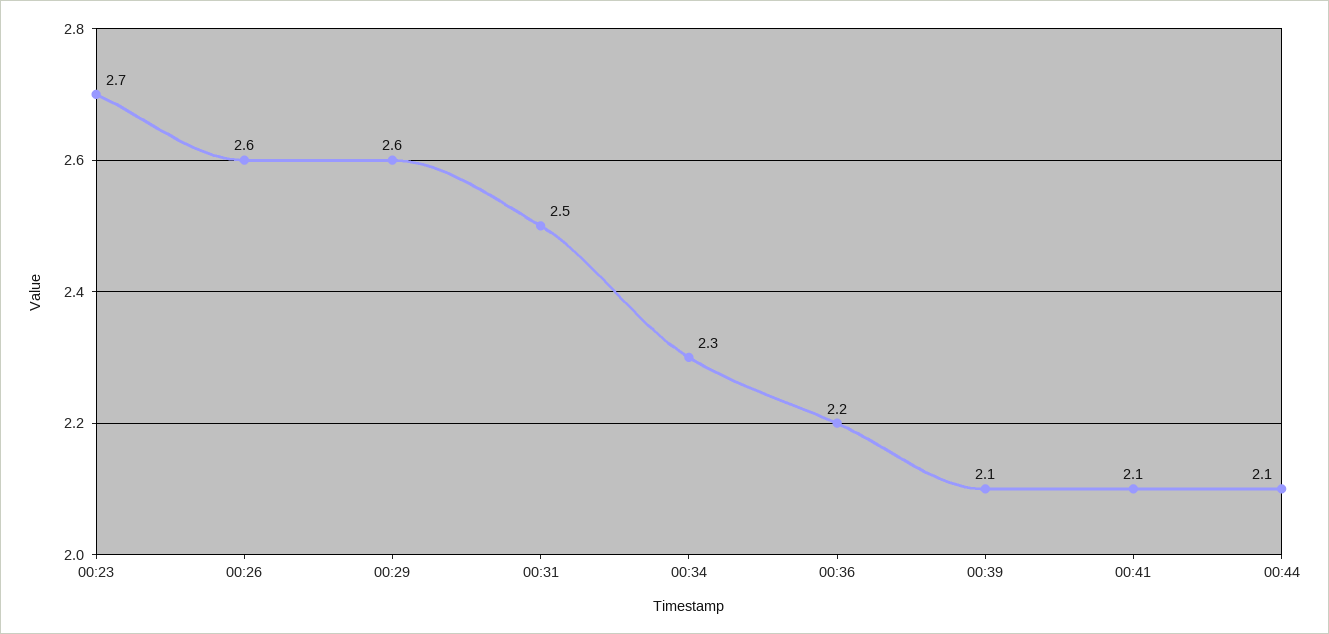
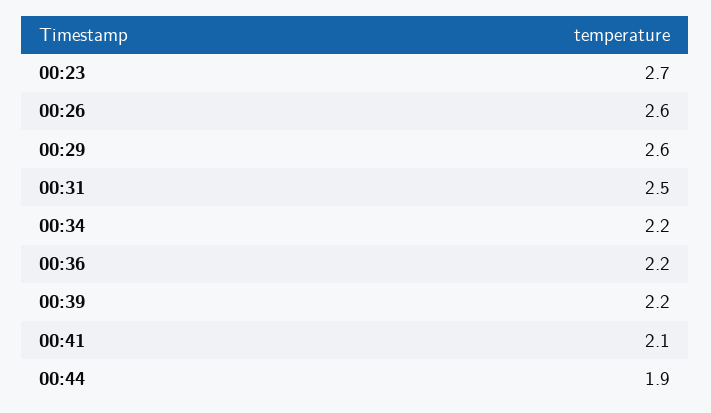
00:34: 2.3 -> 2.2
00:39: 2.1 -> 2.2
00:44: 2.1 -> 1.9

